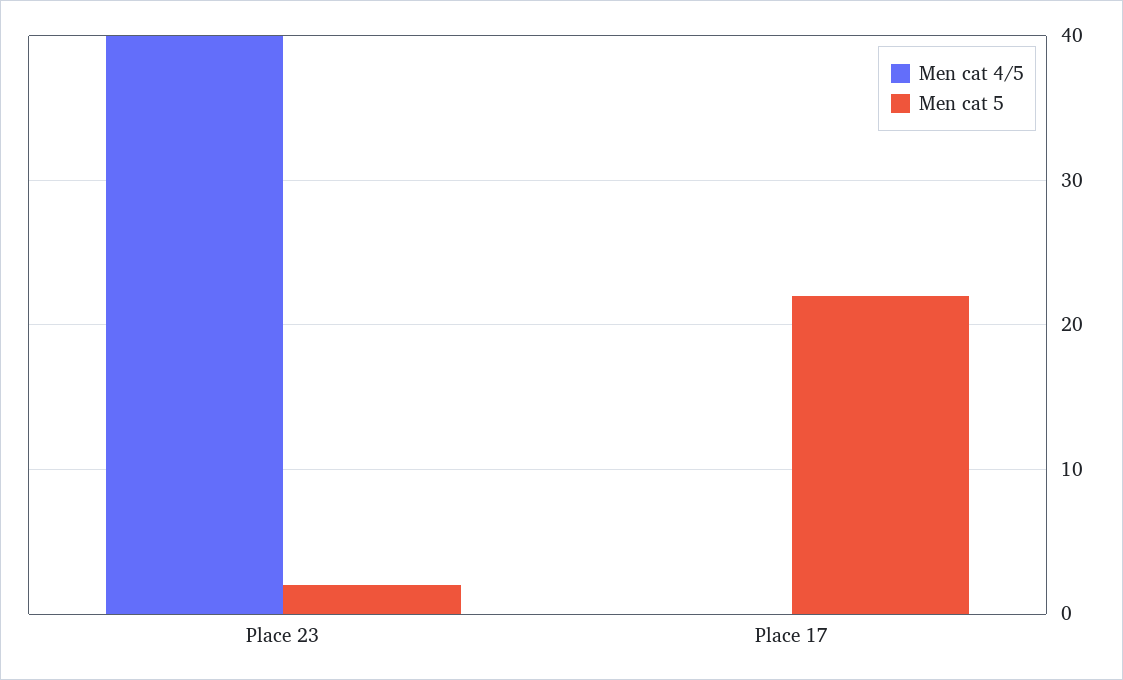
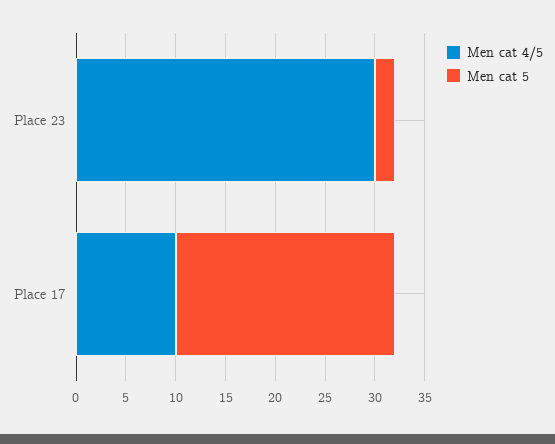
Men cat 4/5, Place 23: 40 -> 30
Men cat 4/5, Place 17: 0 -> 10

